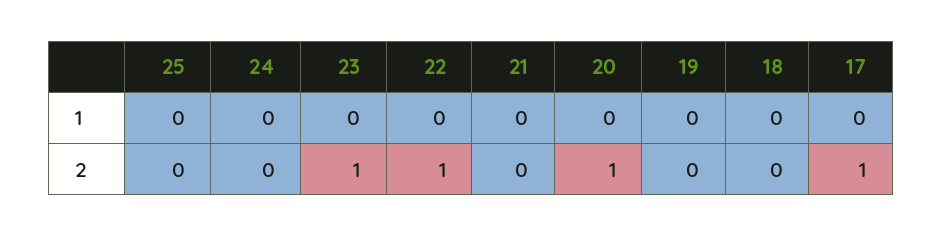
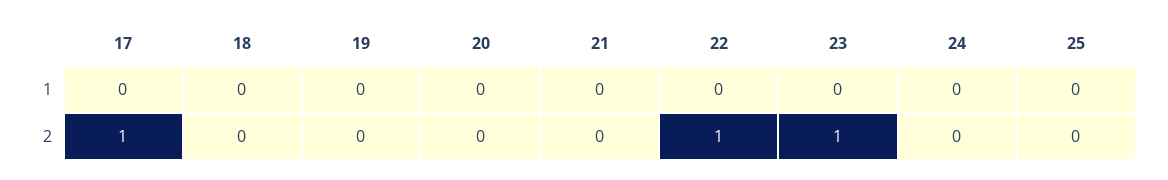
20, 2: 1 -> 0

